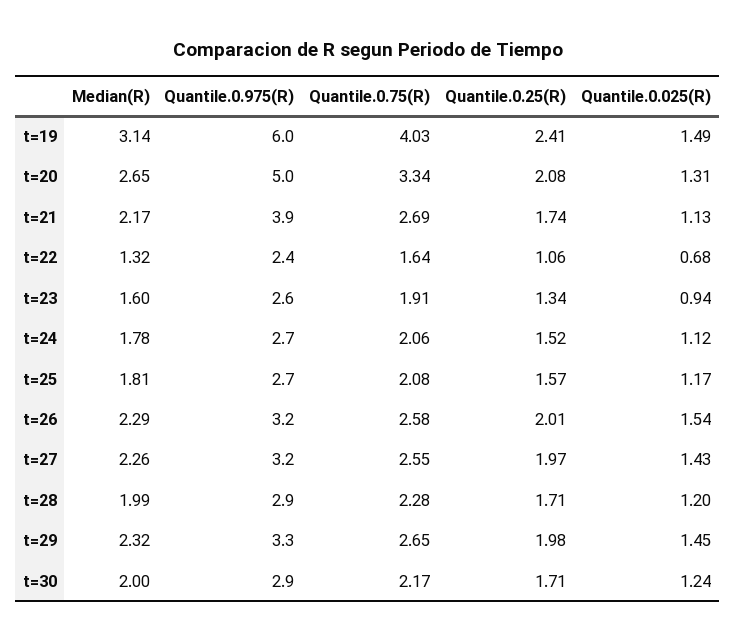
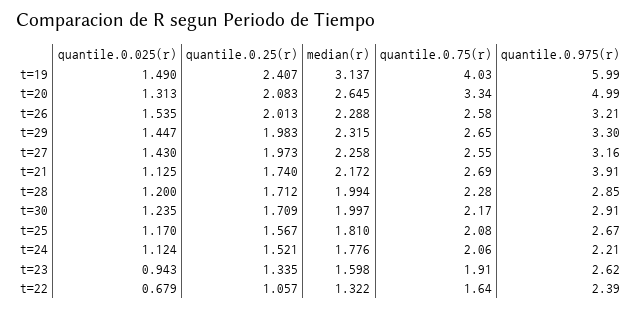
Quantile.0.975(R), t=24: 2.7 -> 2.21

